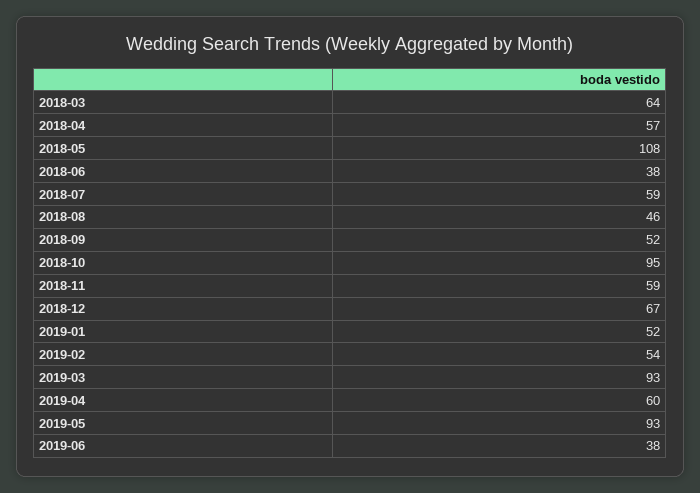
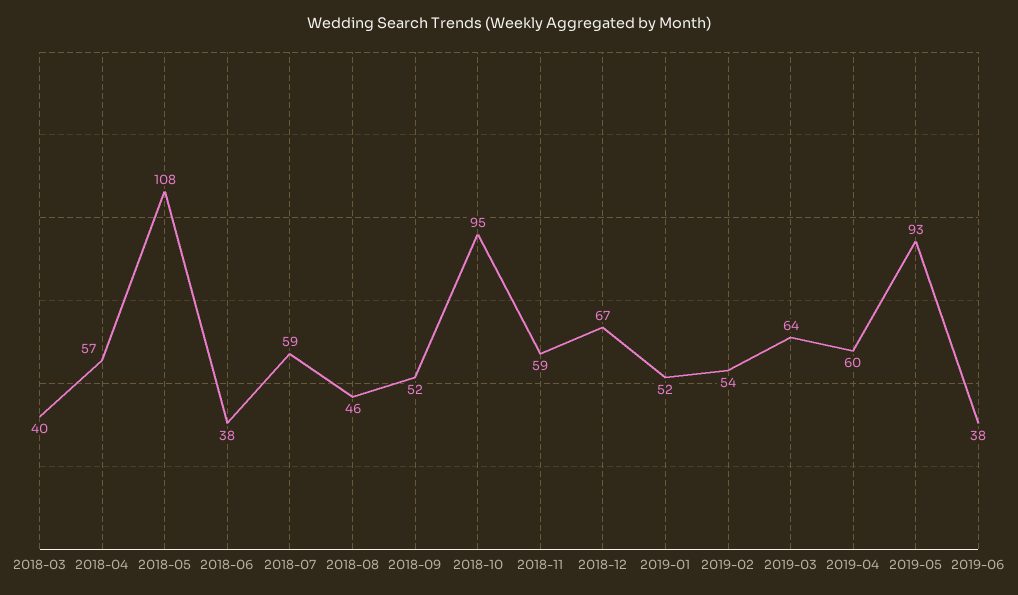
2018-03: 64 -> 40
2019-03: 93 -> 64

